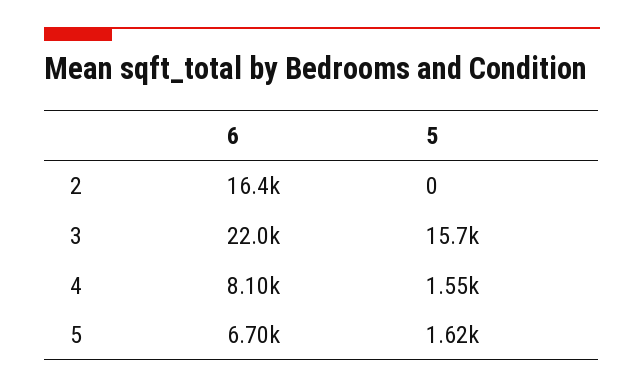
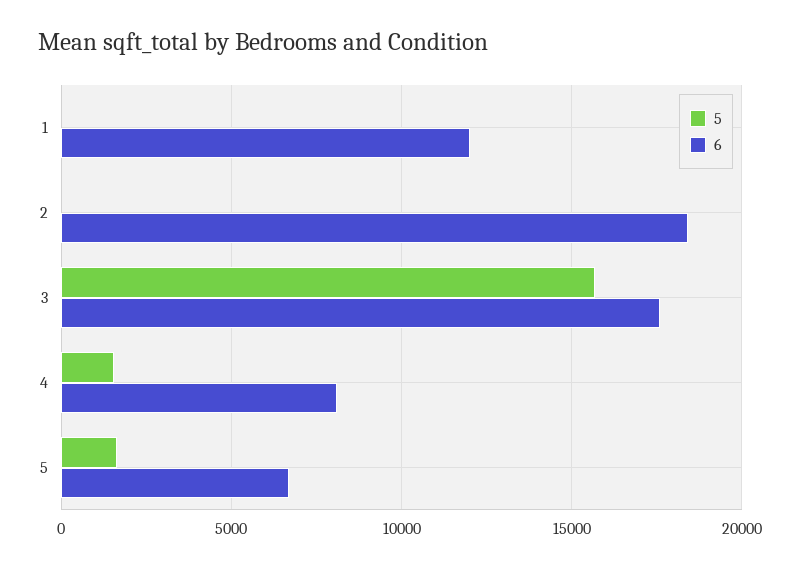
6, 2: 16400 -> 18500
6, 3: 22000 -> 17500
5, 1: none -> 0
6, 1: none -> 12000

